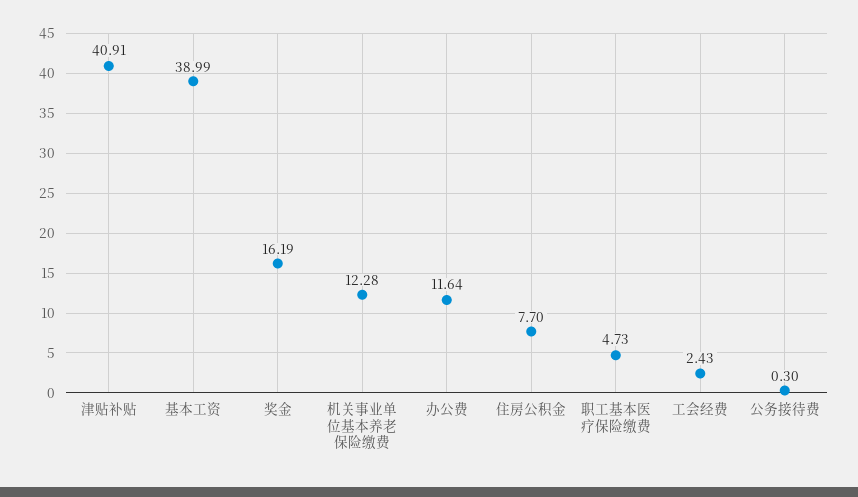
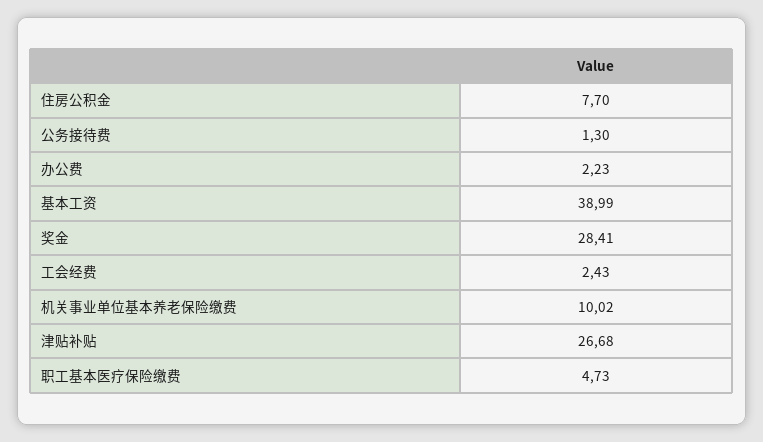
津贴补贴: 40.91 -> 26.68
奖金: 16.19 -> 28.41
机关事业单位基本养老保险缴费: 12.28 -> 10.02
办公费: 11.64 -> 2.23
公务接待费: 0.3 -> 1.3

